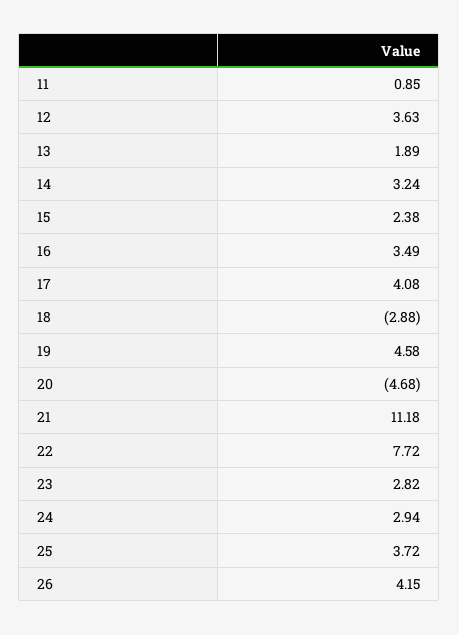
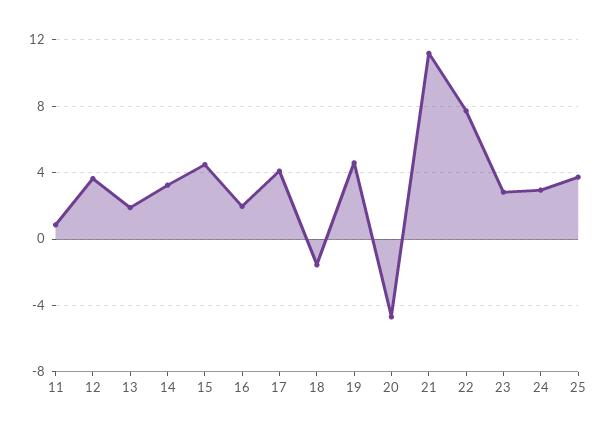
15: 2.38 -> 4.5
16: 3.49 -> 2
18: -2.88 -> -1.5
26: 4.15 -> none

